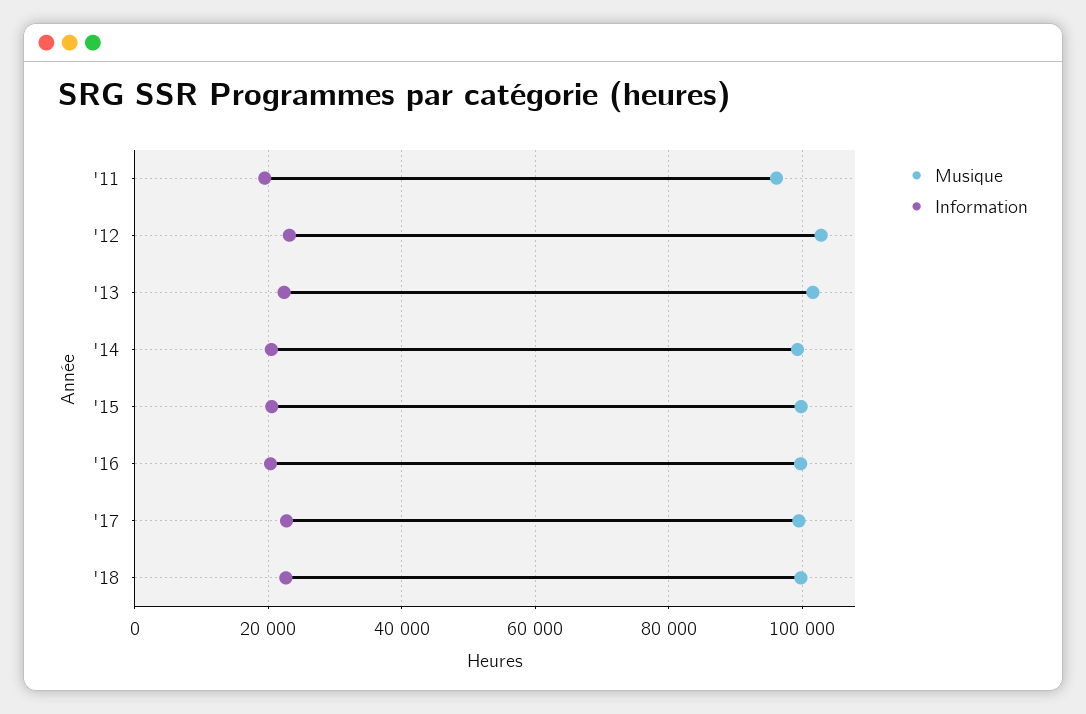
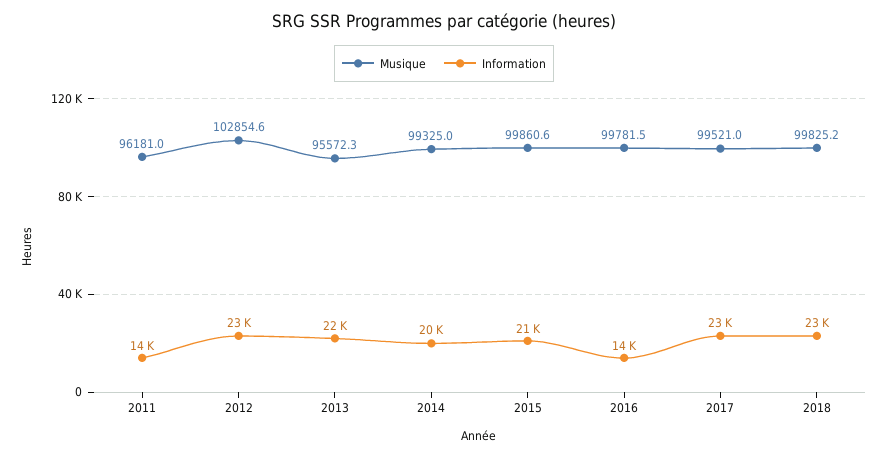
Information, '11: 20000 -> 14000
Musique, '13: 102000 -> 95572.3
Information, '16: 20000 -> 14000

